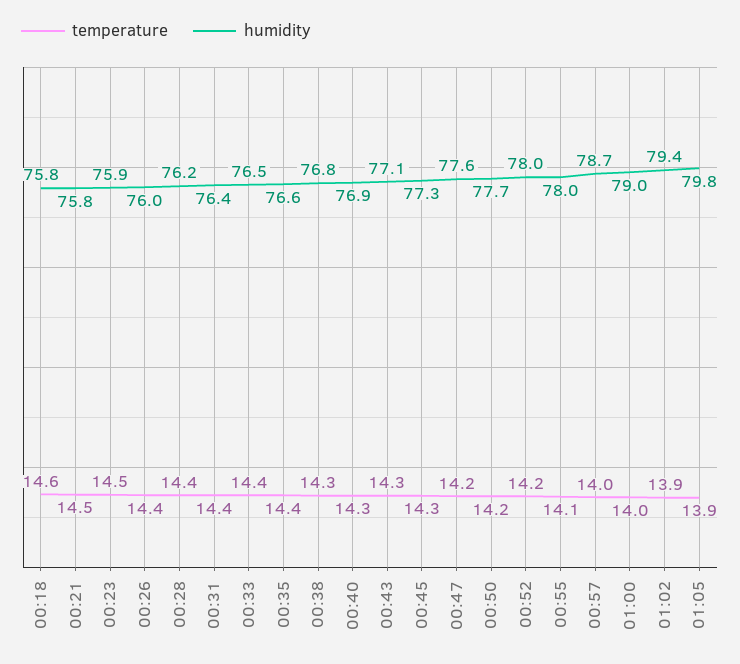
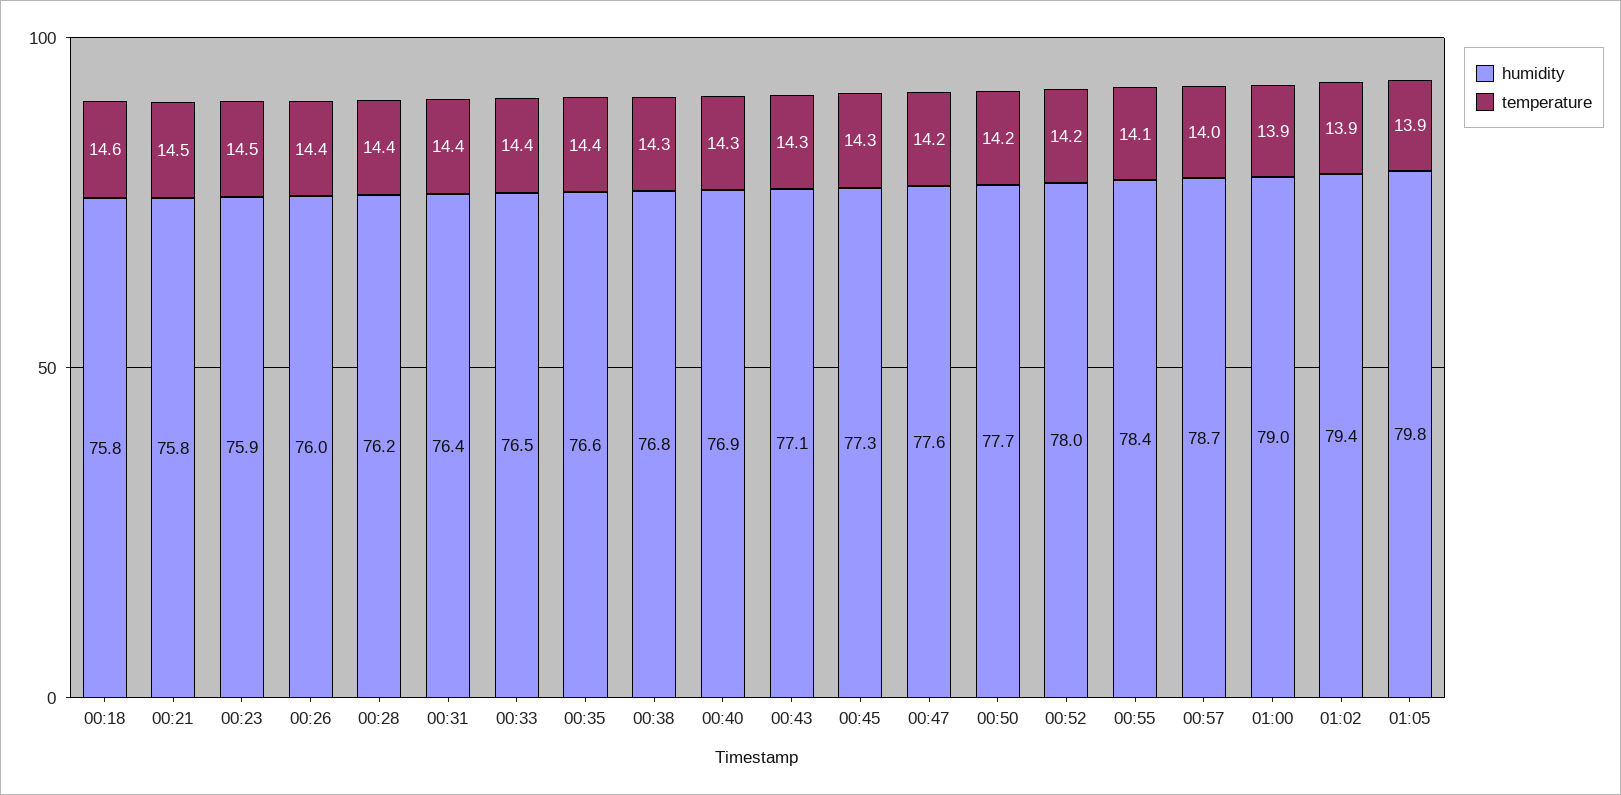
humidity, 00:55: 78 -> 78.4
temperature, 01:00: 14 -> 13.9

